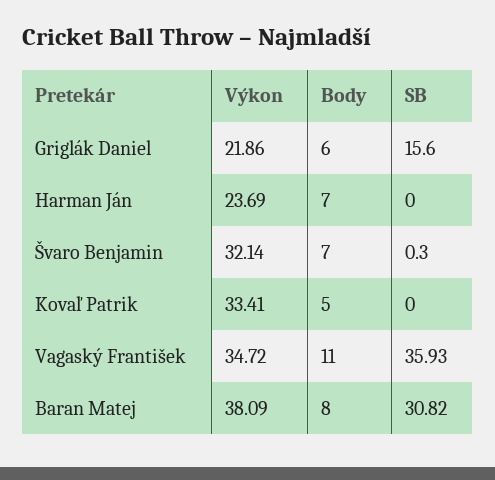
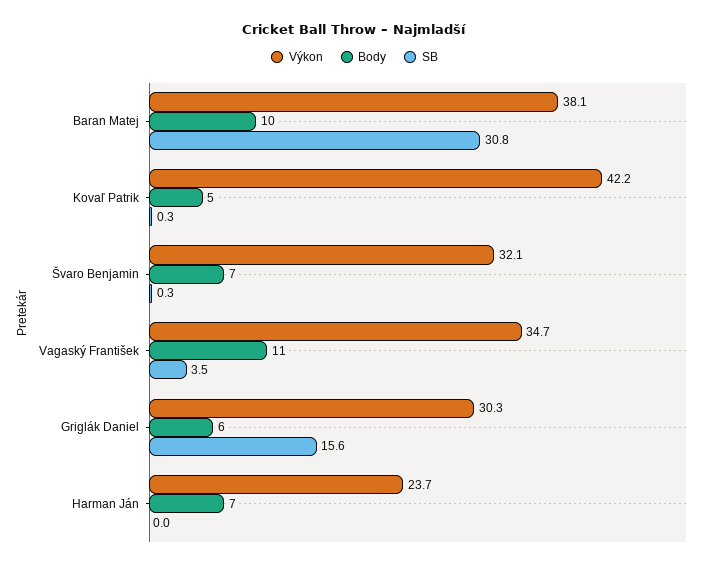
Výkon, Griglák Daniel: 21.86 -> 30.3
Výkon, Kovaľ Patrik: 33.41 -> 42.2
SB, Kovaľ Patrik: 0 -> 0.3
SB, Vagaský František: 35.93 -> 3.5
Body, Baran Matej: 8 -> 10

